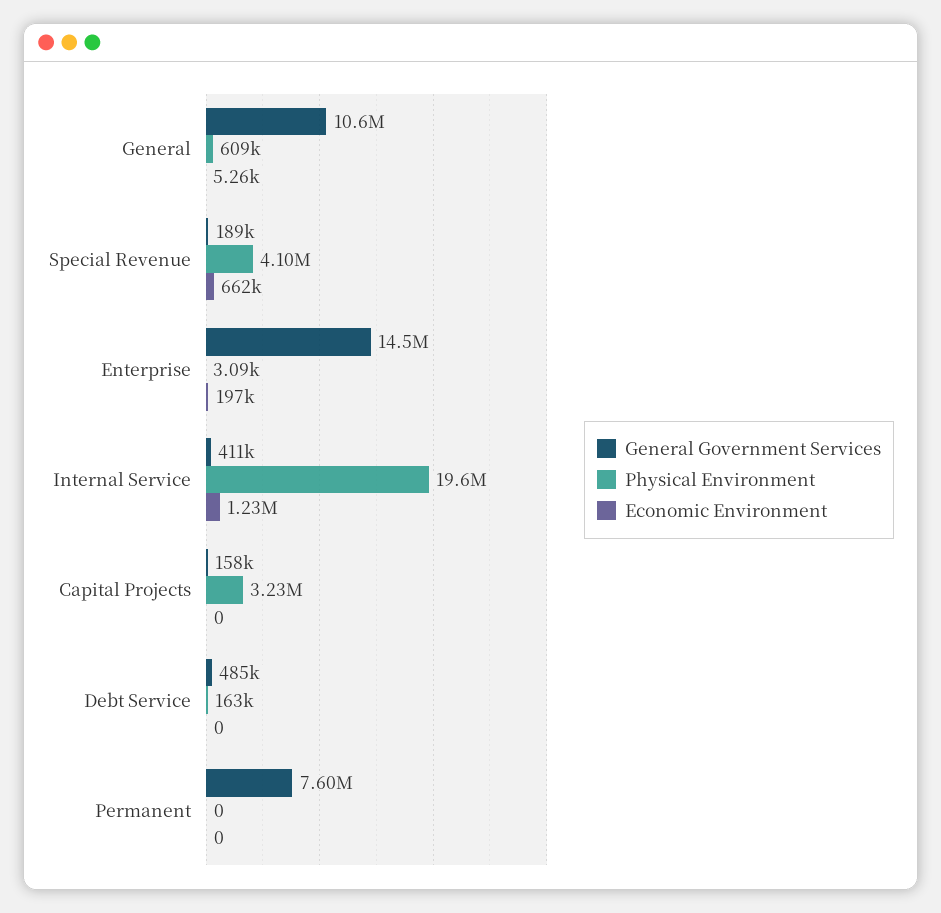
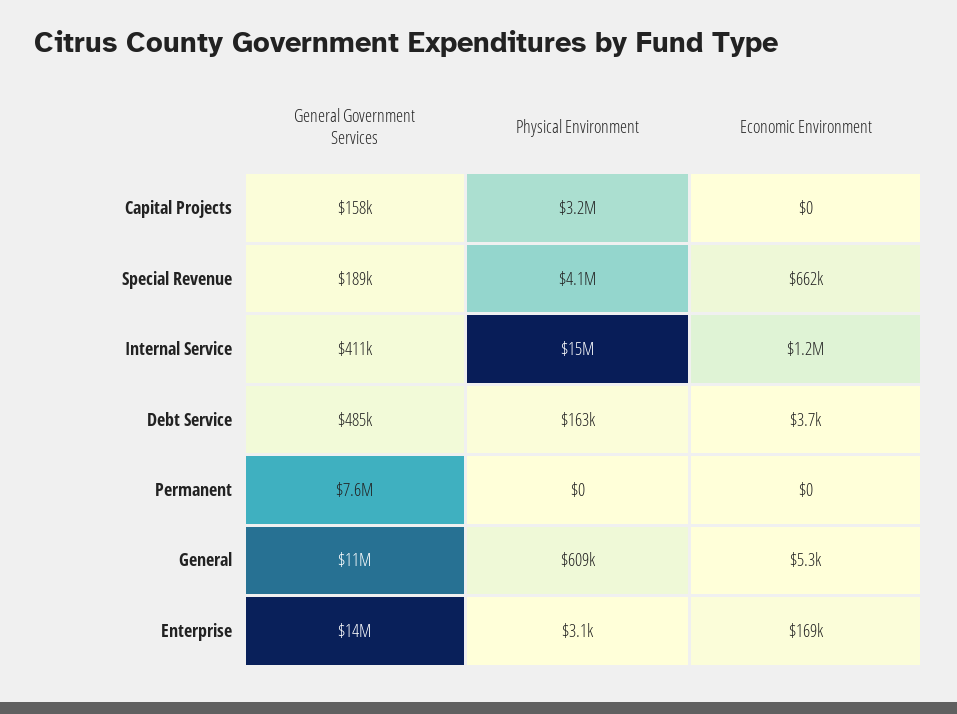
Economic Environment, Enterprise: 197000 -> 169000
Physical Environment, Internal Service: 19600000 -> 15000000
Economic Environment, Debt Service: 0 -> 3700

